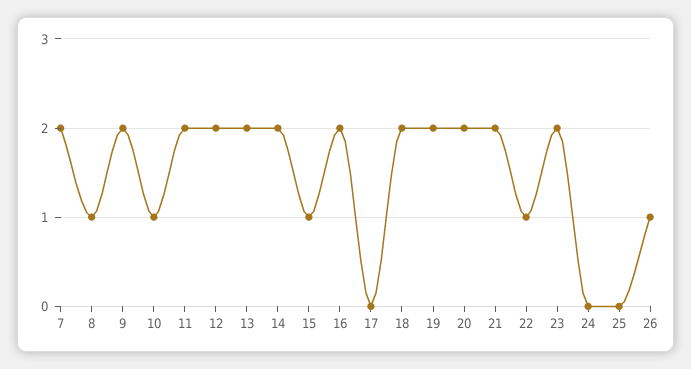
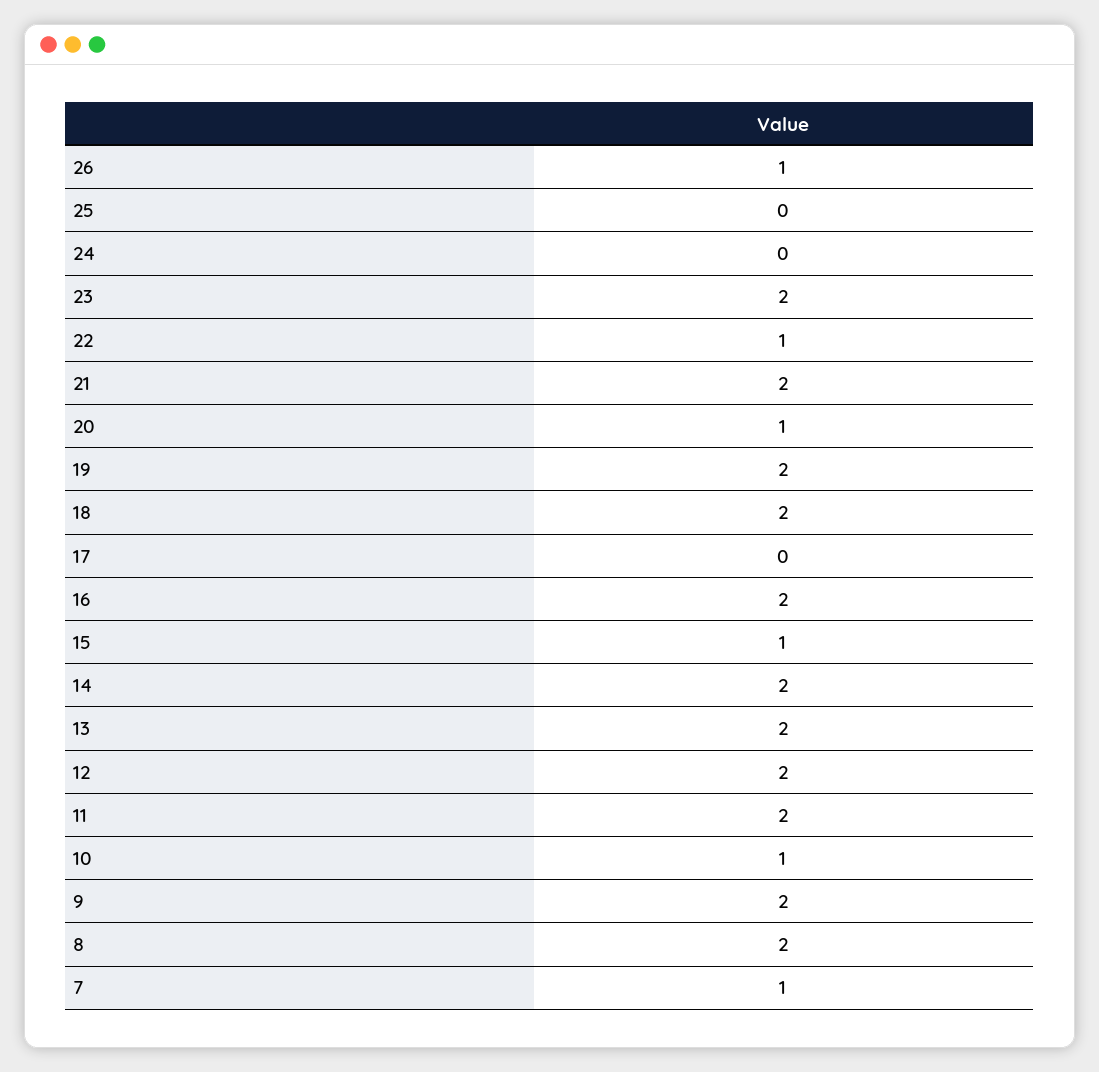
7: 2 -> 1
8: 1 -> 2
20: 2 -> 1

